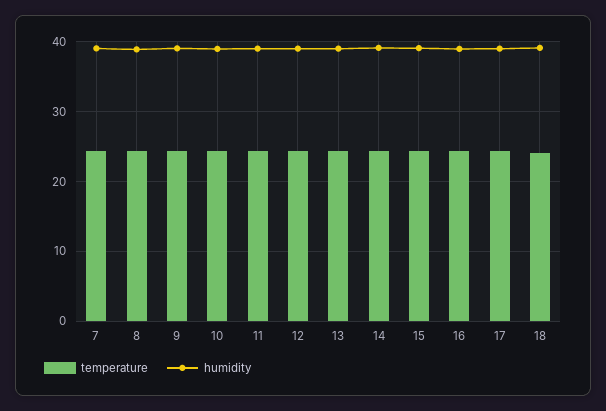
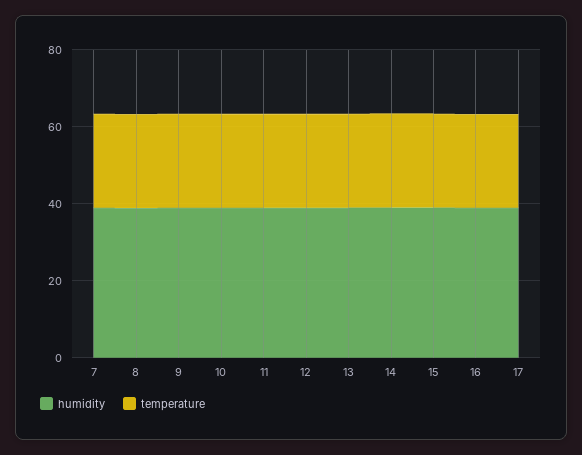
temperature, 18: 24 -> none
humidity, 18: 39 -> none

